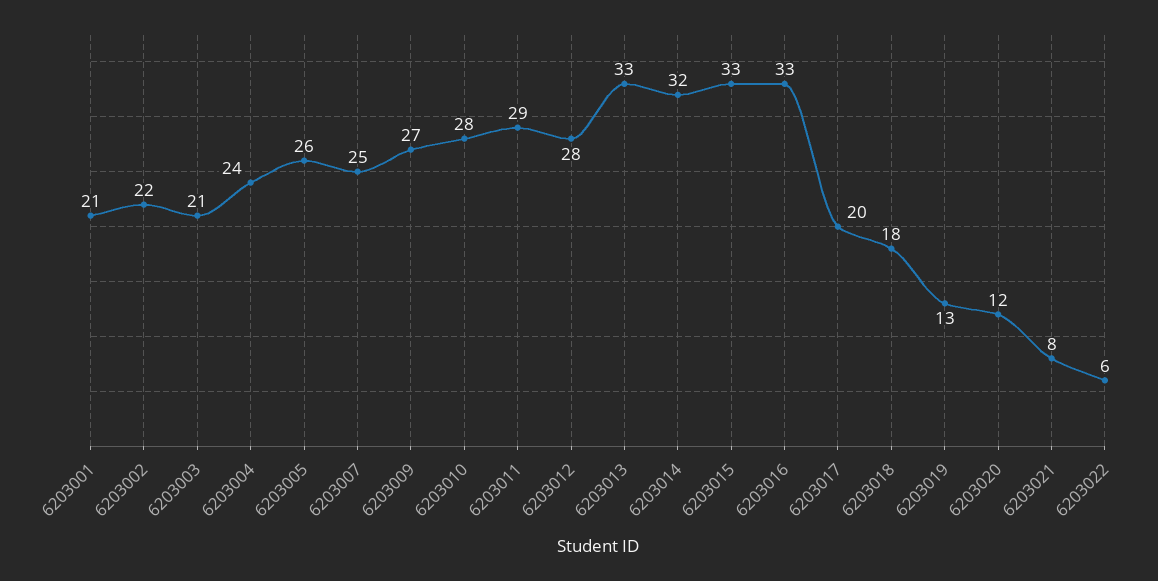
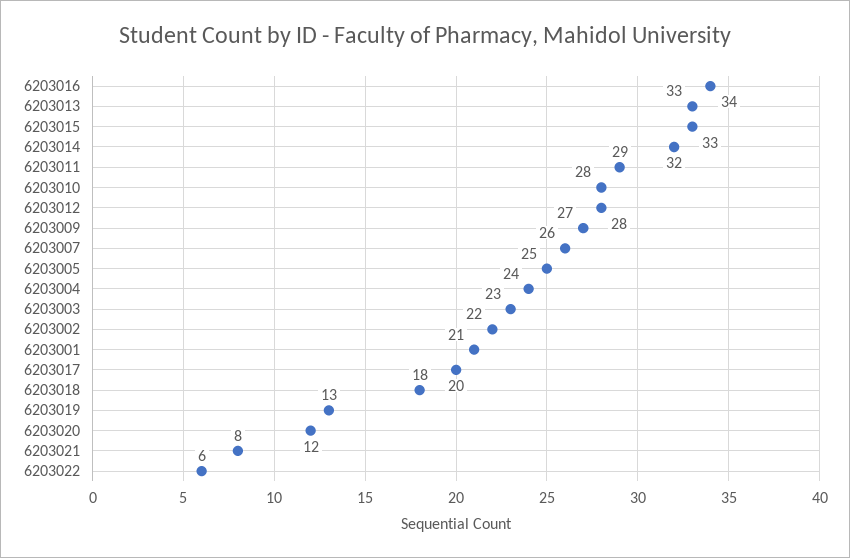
6203003: 21 -> 23
6203005: 26 -> 25
6203007: 25 -> 26
6203016: 33 -> 34

